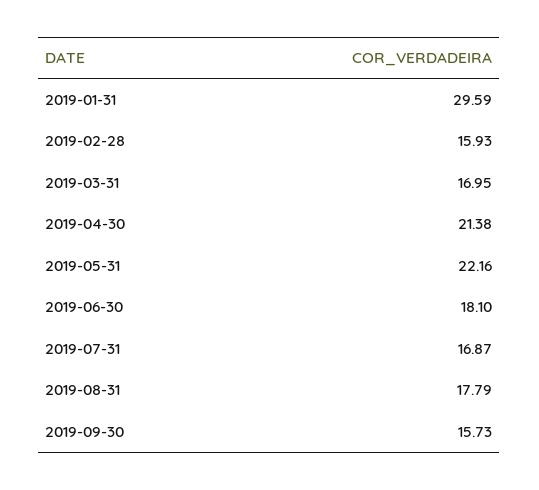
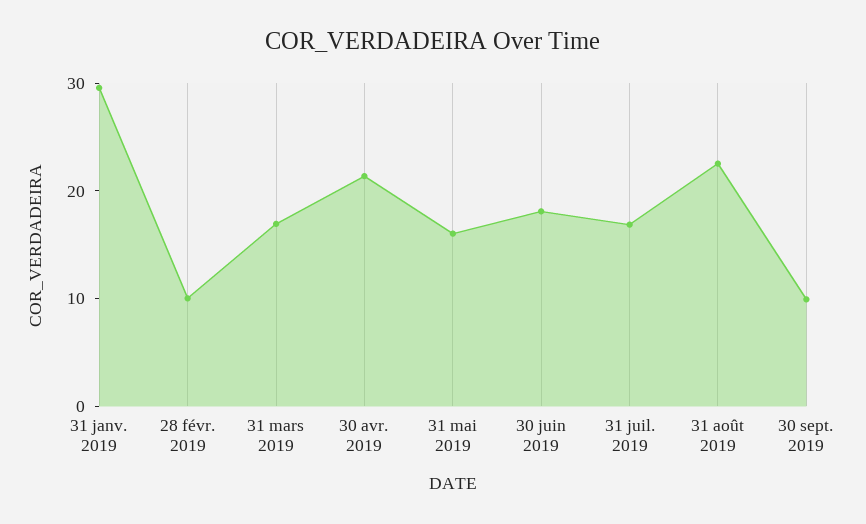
2019-02-28: 15.93 -> 10
2019-05-31: 22.16 -> 16
2019-08-31: 17.79 -> 22
2019-09-30: 15.73 -> 10

